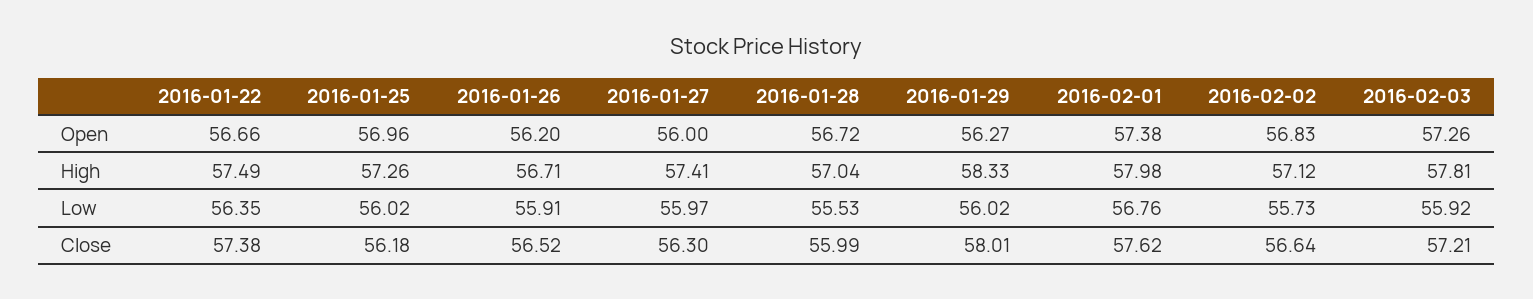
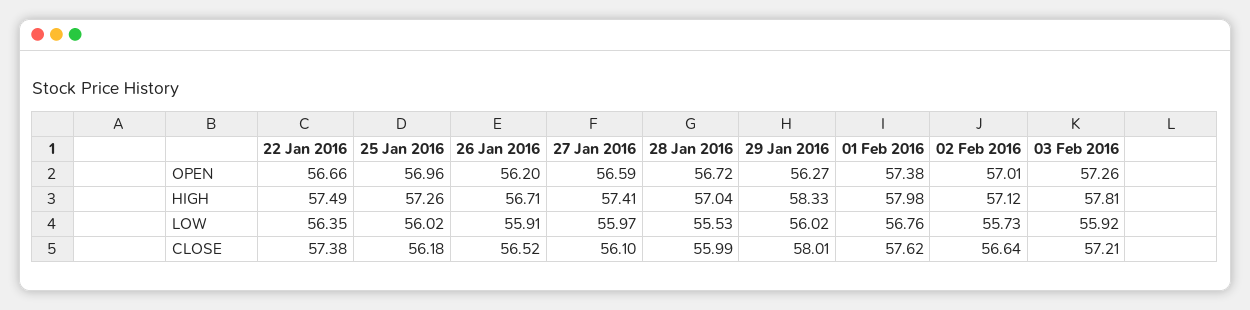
2016-01-27, Open: 56 -> 56.59
2016-02-02, Open: 56.83 -> 57.01
2016-01-27, Close: 56.3 -> 56.1

